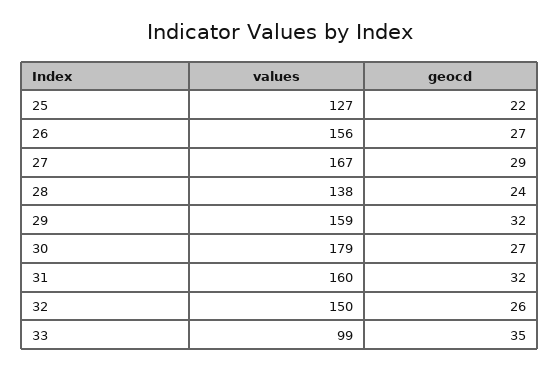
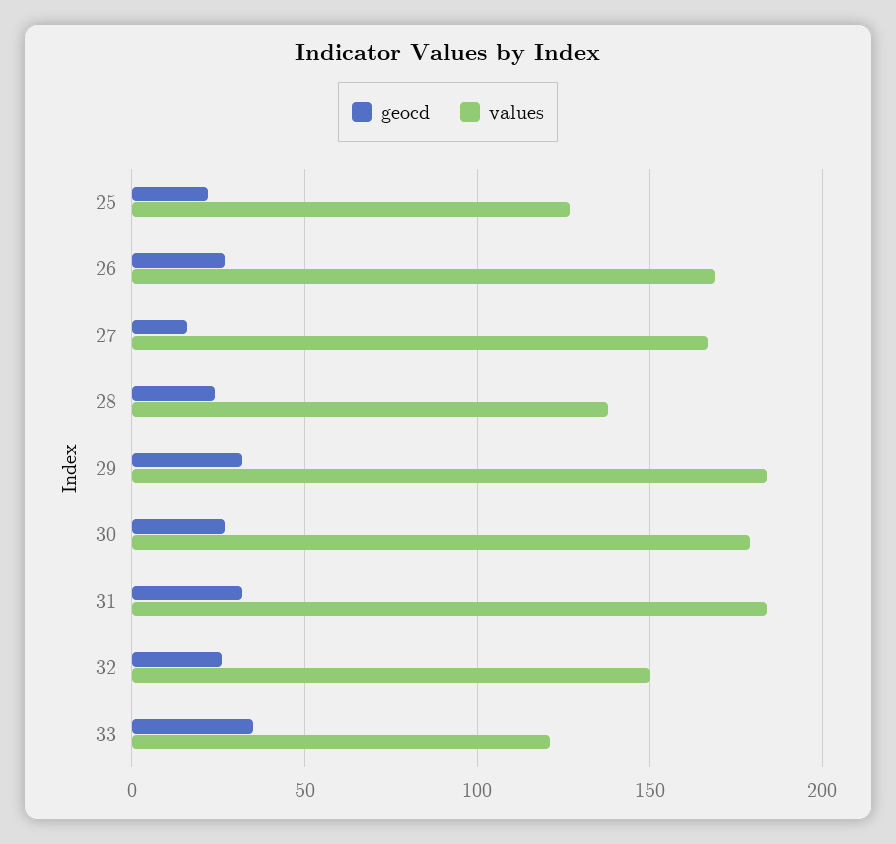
values, 26: 156 -> 170
geocd, 27: 29 -> 15
values, 29: 159 -> 185
values, 31: 160 -> 185
values, 33: 99 -> 120

